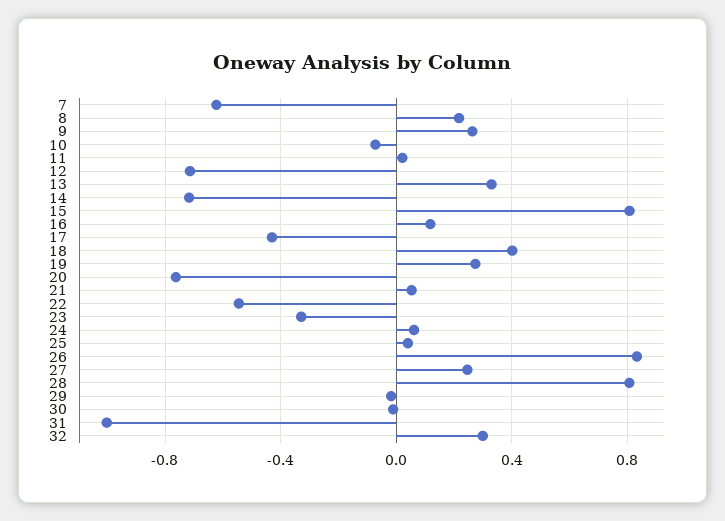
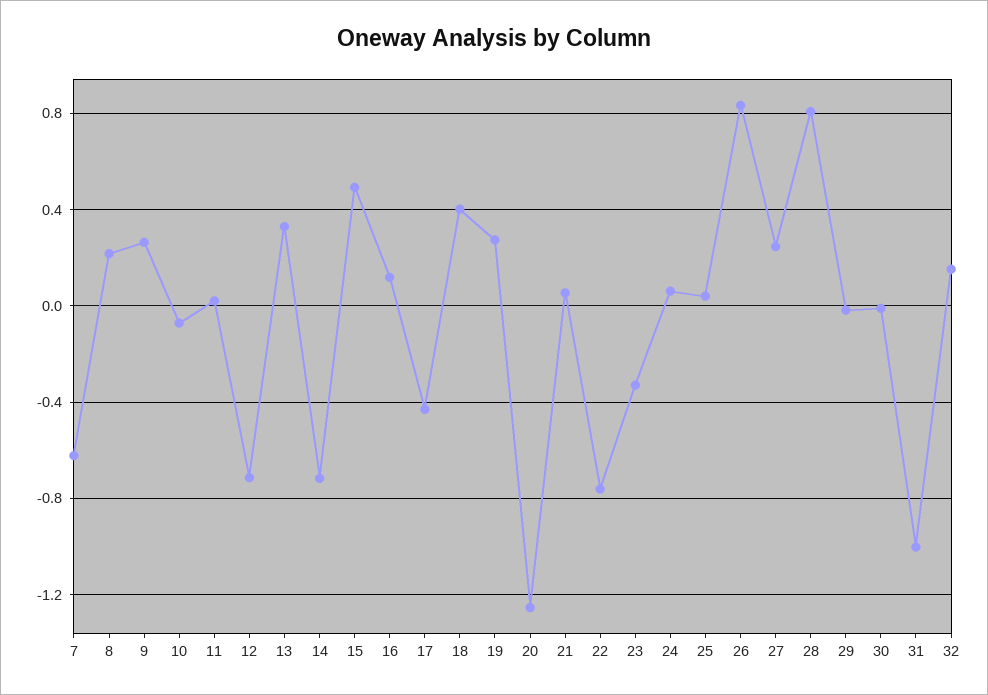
15: 0.8 -> 0.5
20: -0.75 -> -1.25
22: -0.55 -> -0.75
32: 0.3 -> 0.15

